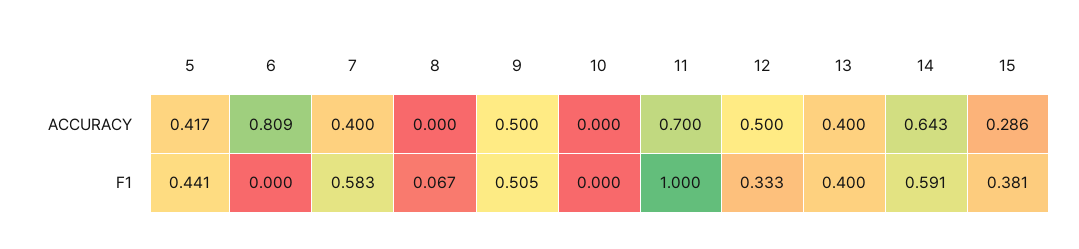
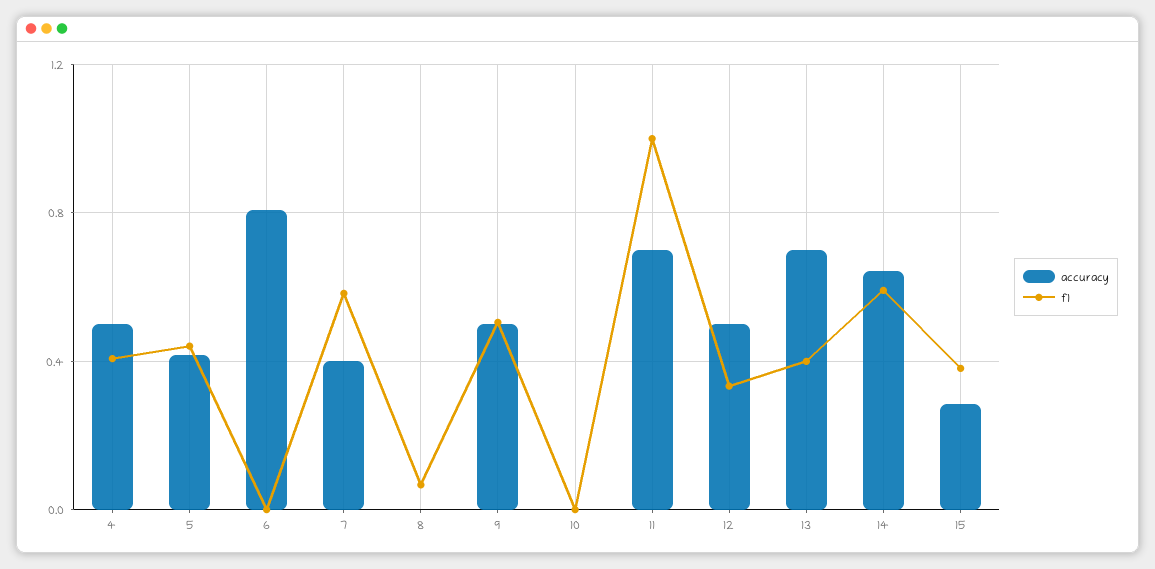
ACCURACY, 13: 0.4 -> 0.7
ACCURACY, 4: none -> 0.5
F1, 4: none -> 0.4

